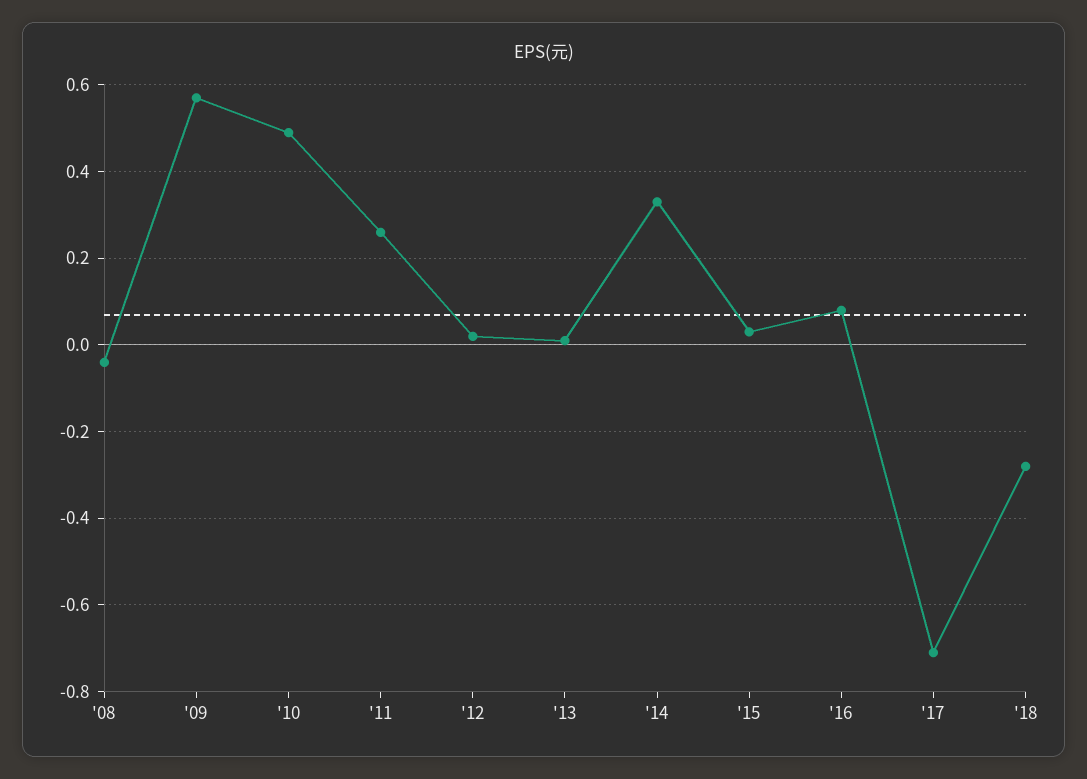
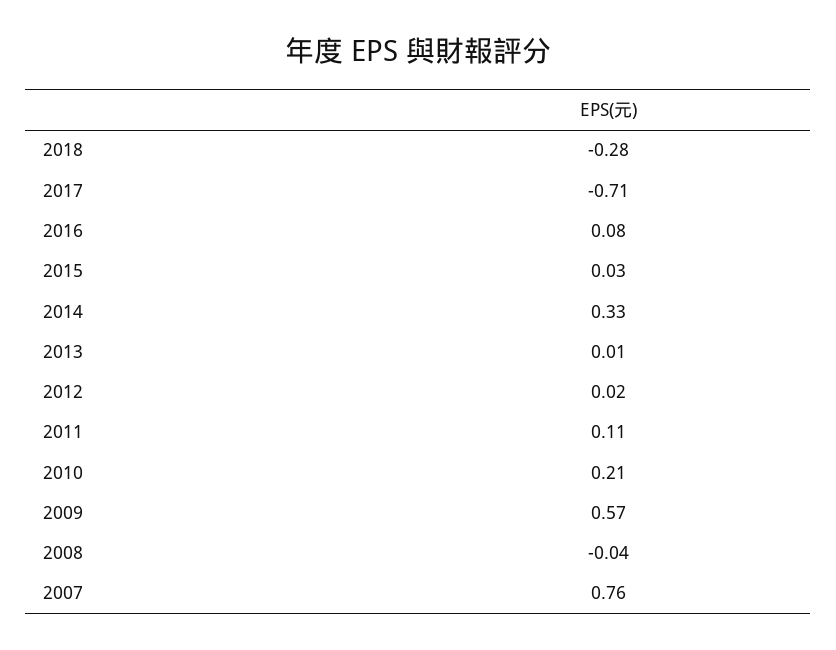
'10: 0.5 -> 0.21
'11: 0.25 -> 0.11
2007: none -> 0.76

